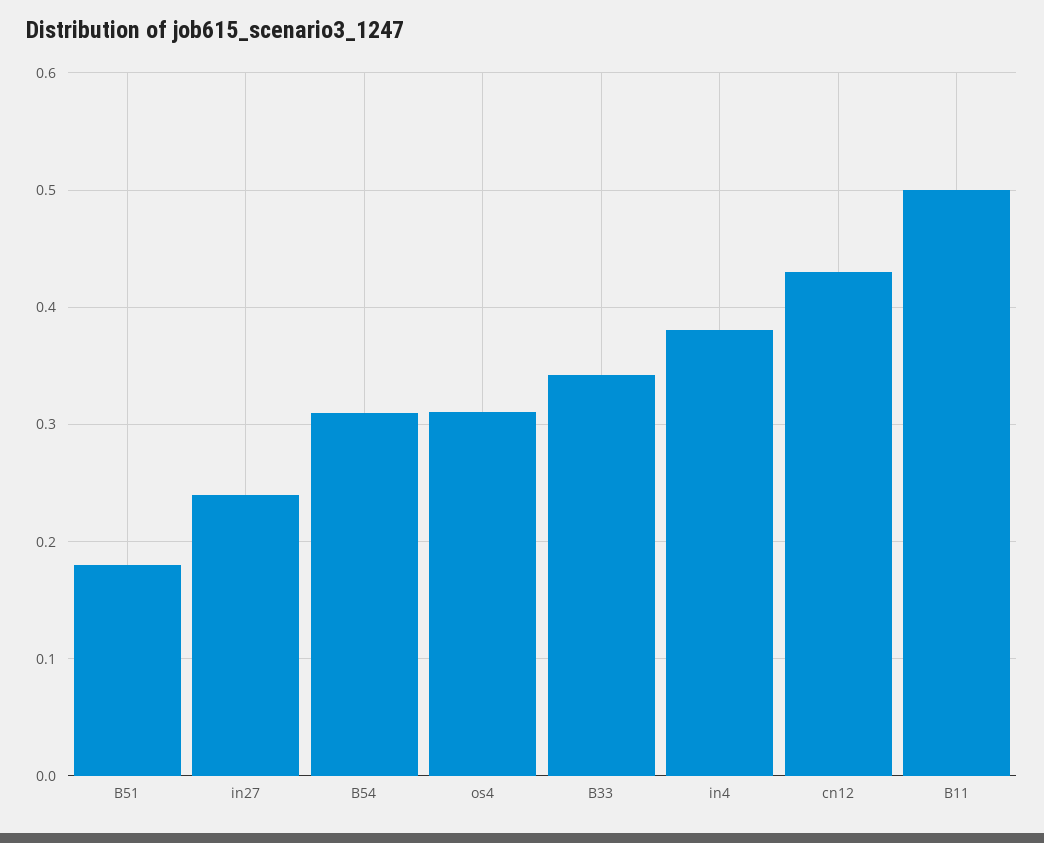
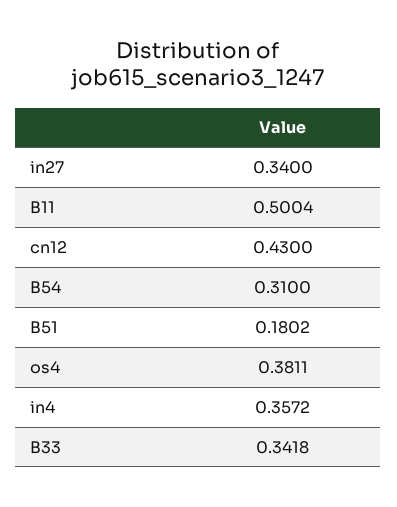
in27: 0.24 -> 0.34
os4: 0.31 -> 0.3811
in4: 0.38 -> 0.3572

